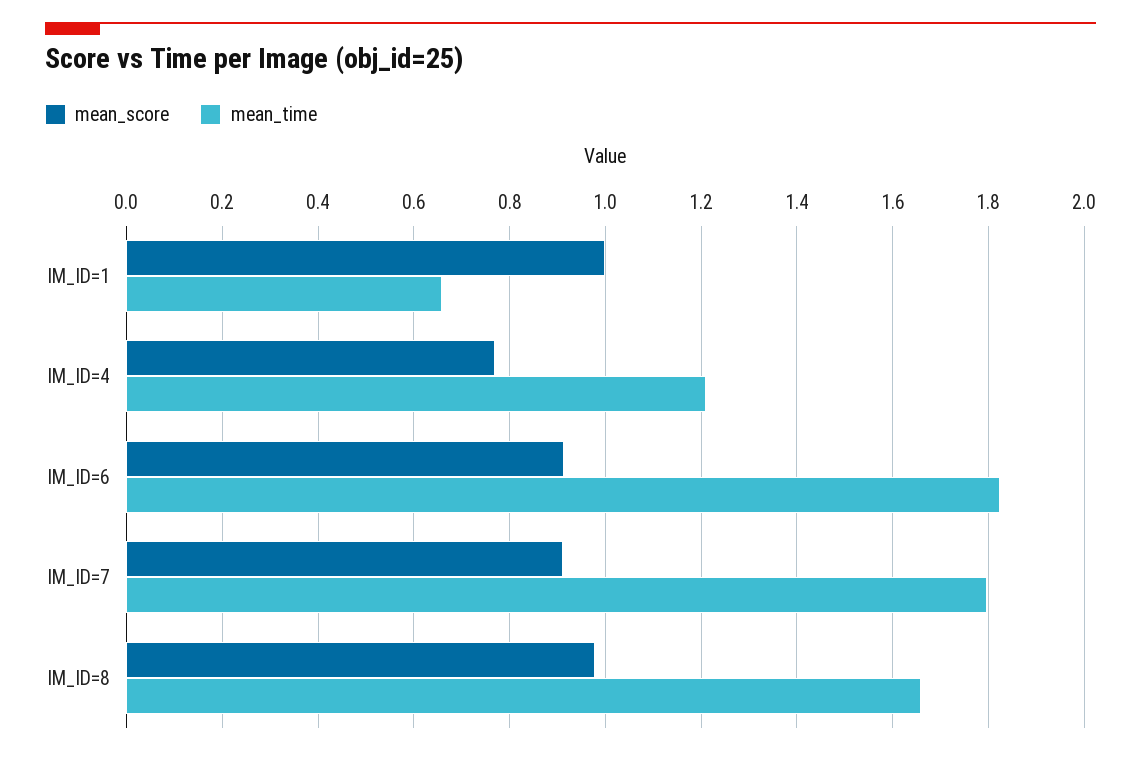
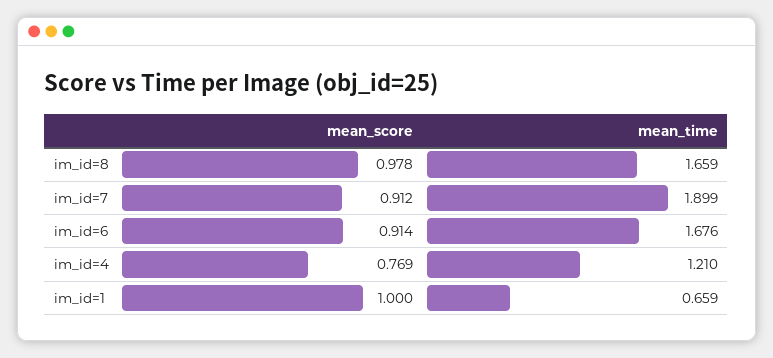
mean_time, IM_ID=6: 1.82 -> 1.676
mean_time, IM_ID=7: 1.8 -> 1.899

